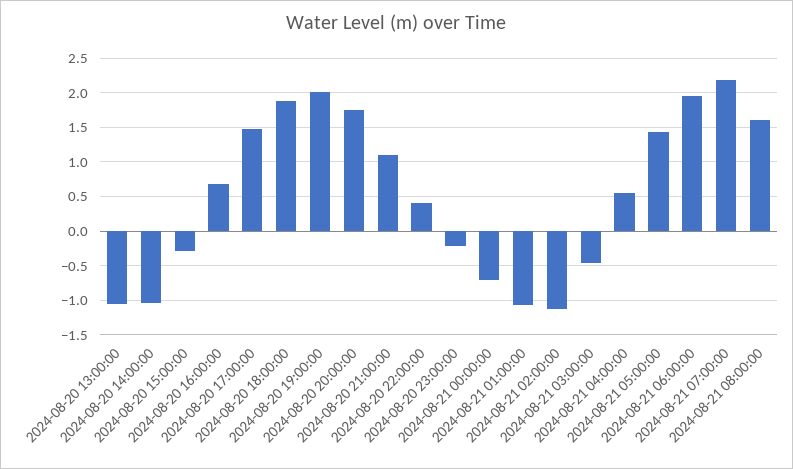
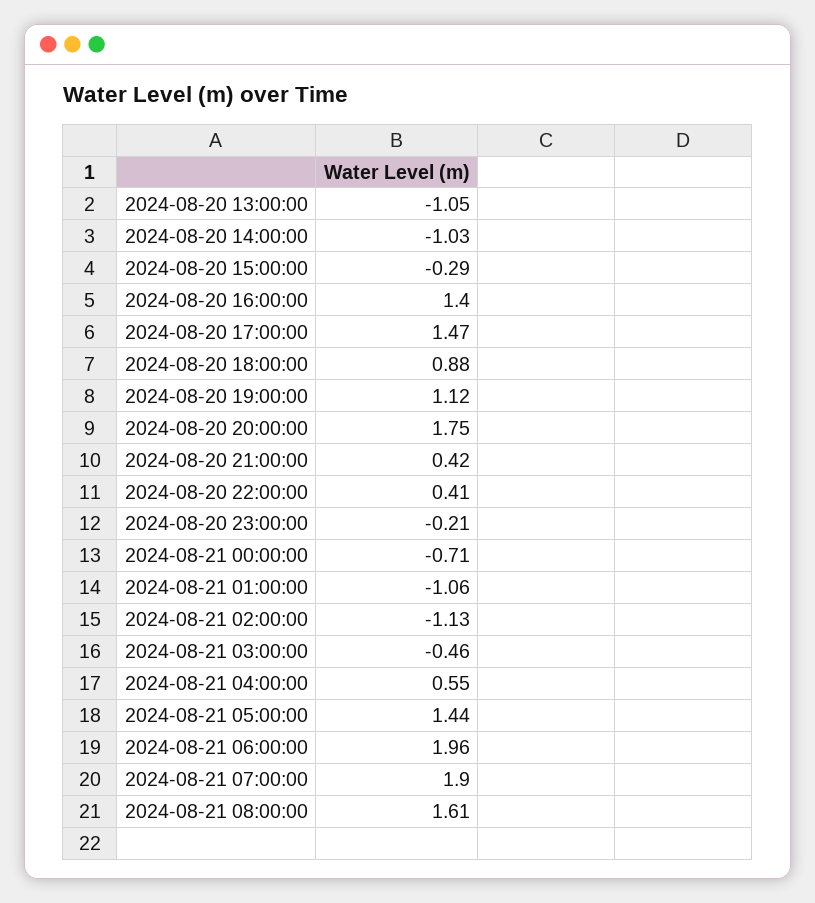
2024-08-20 16:00:00: 0.7 -> 1.4
2024-08-20 18:00:00: 1.9 -> 0.88
2024-08-20 19:00:00: 2 -> 1.12
2024-08-20 21:00:00: 1.1 -> 0.42
2024-08-21 07:00:00: 2.2 -> 1.9

